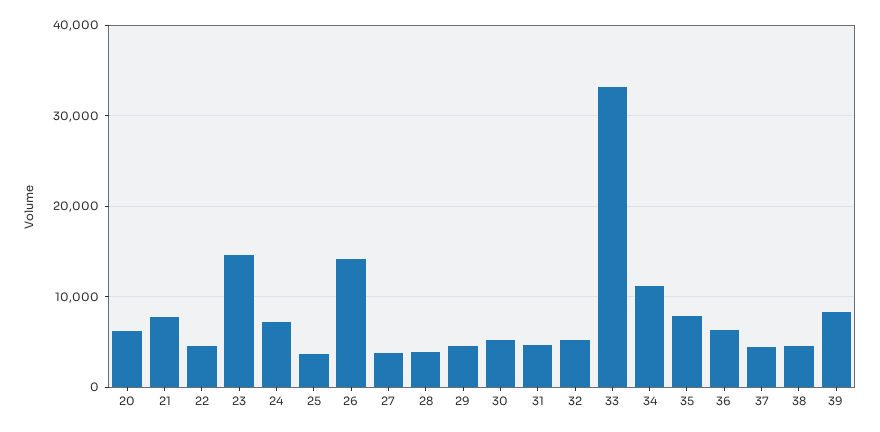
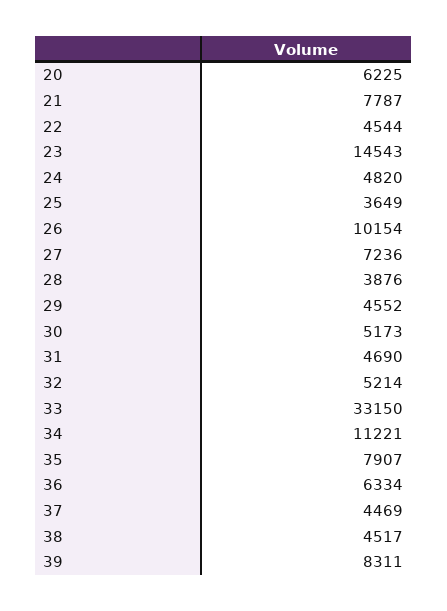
24: 7000 -> 4820
26: 14000 -> 10154
27: 4000 -> 7236

